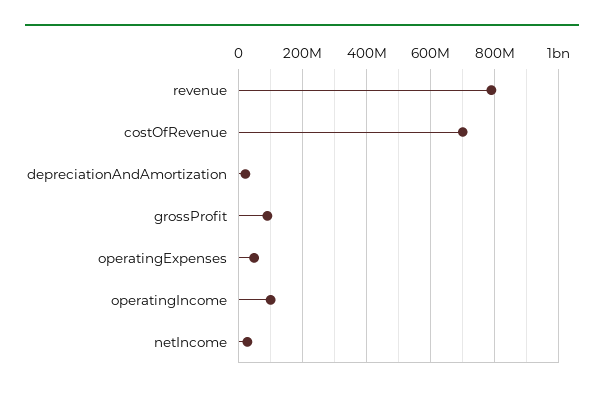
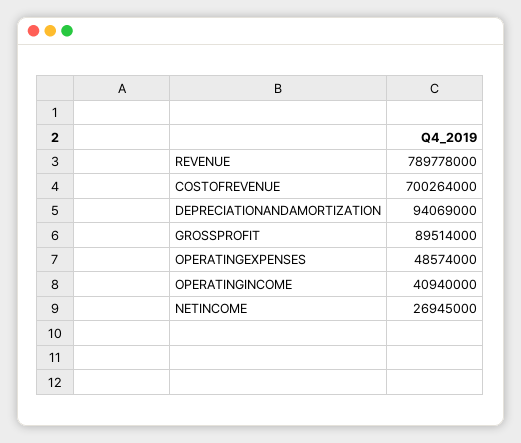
depreciationAndAmortization: 20000000 -> 94069000
operatingIncome: 100000000 -> 40940000

